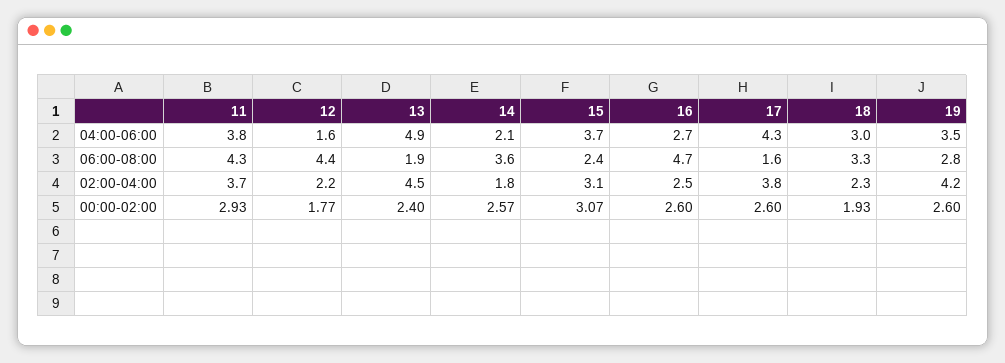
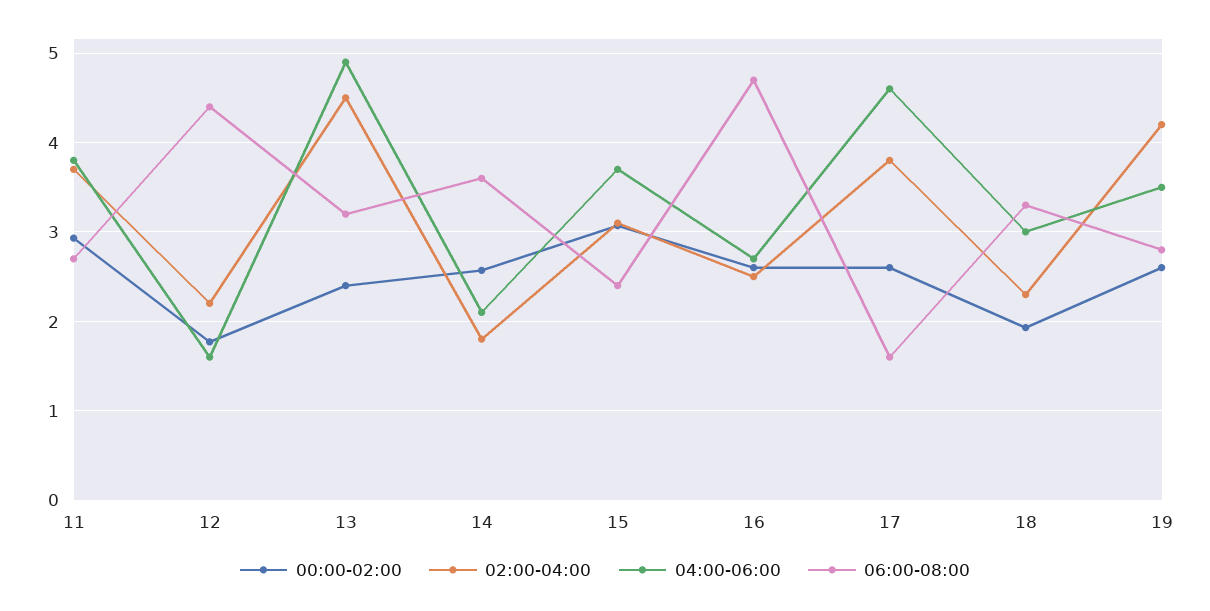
04:00-06:00, 17: 4.3 -> 4.6
06:00-08:00, 11: 4.3 -> 2.7
06:00-08:00, 13: 1.9 -> 3.2

